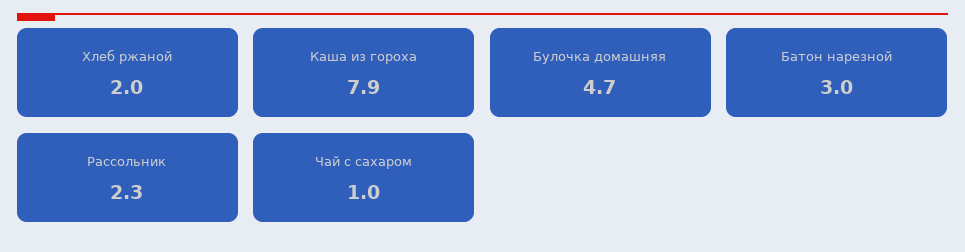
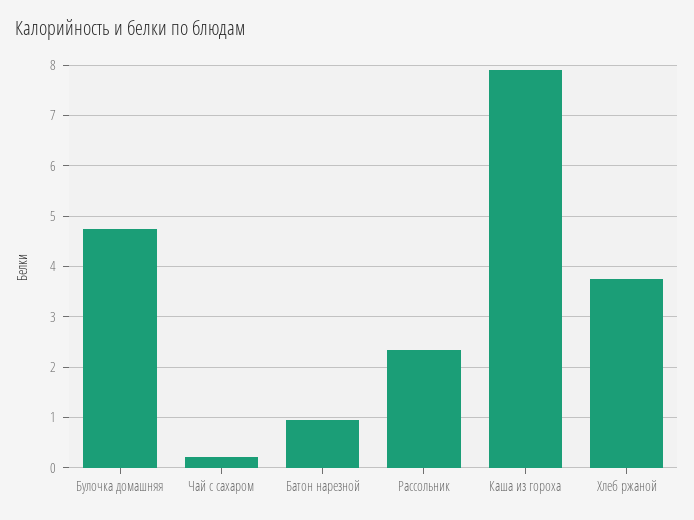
Хлеб ржаной: 2 -> 3.8
Батон нарезной: 3 -> 1
Чай с сахаром: 1 -> 0.2

